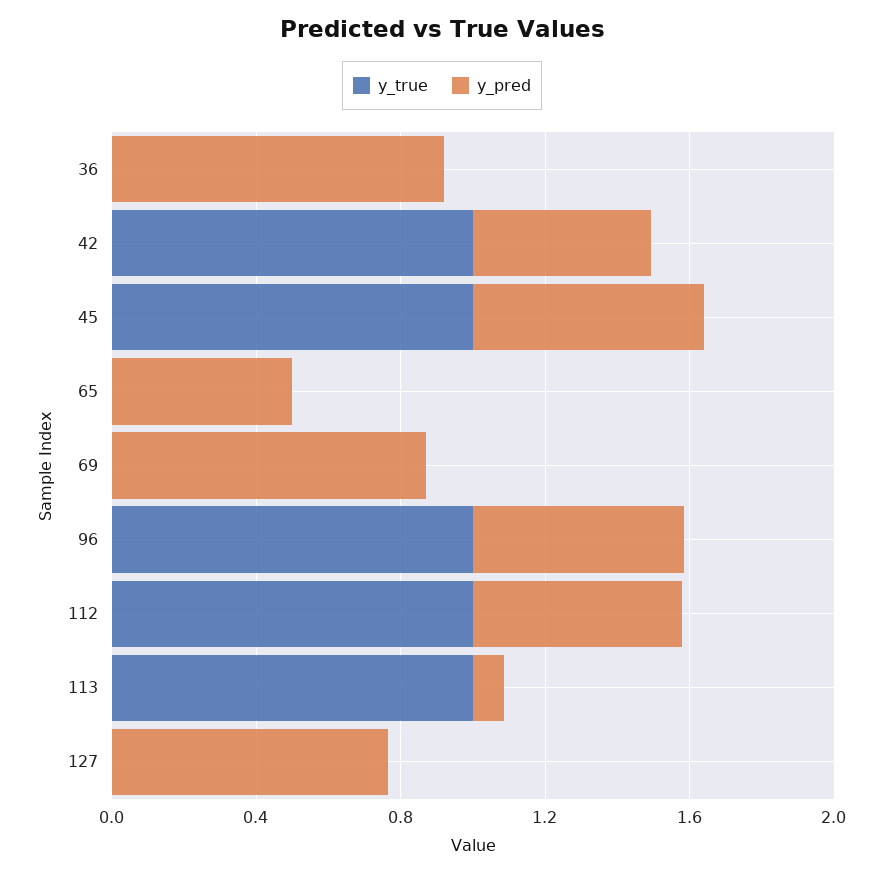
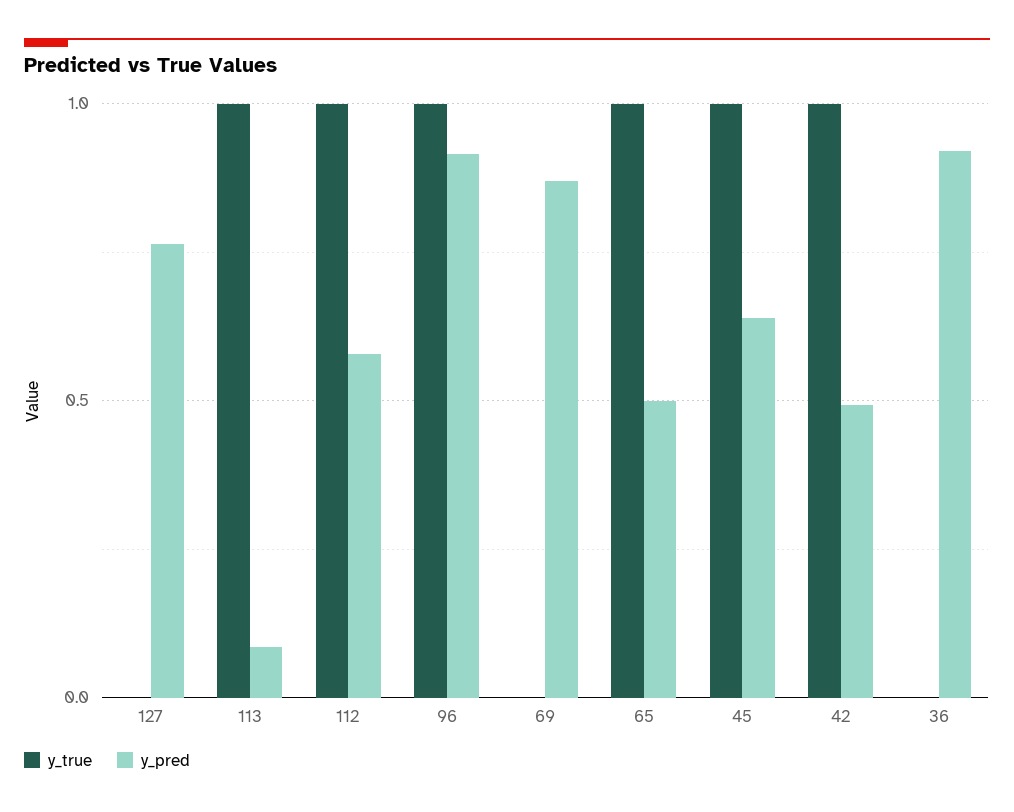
y_true, 65: 0 -> 1
y_pred, 96: 0.6 -> 0.9

